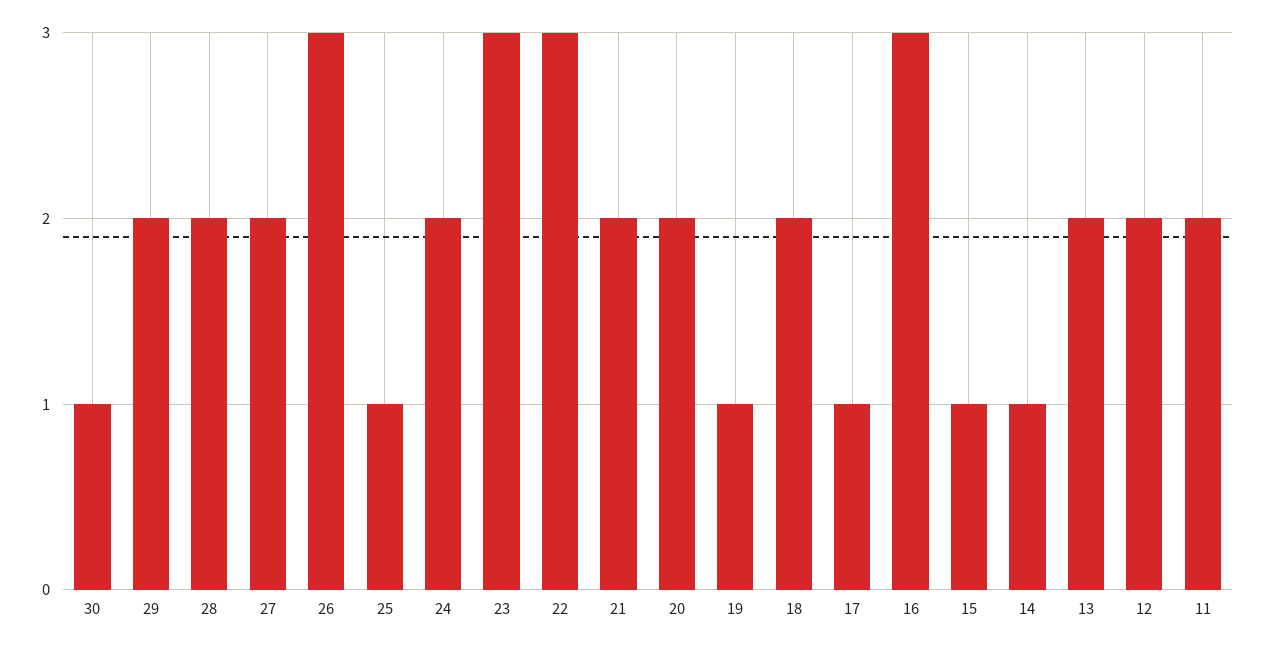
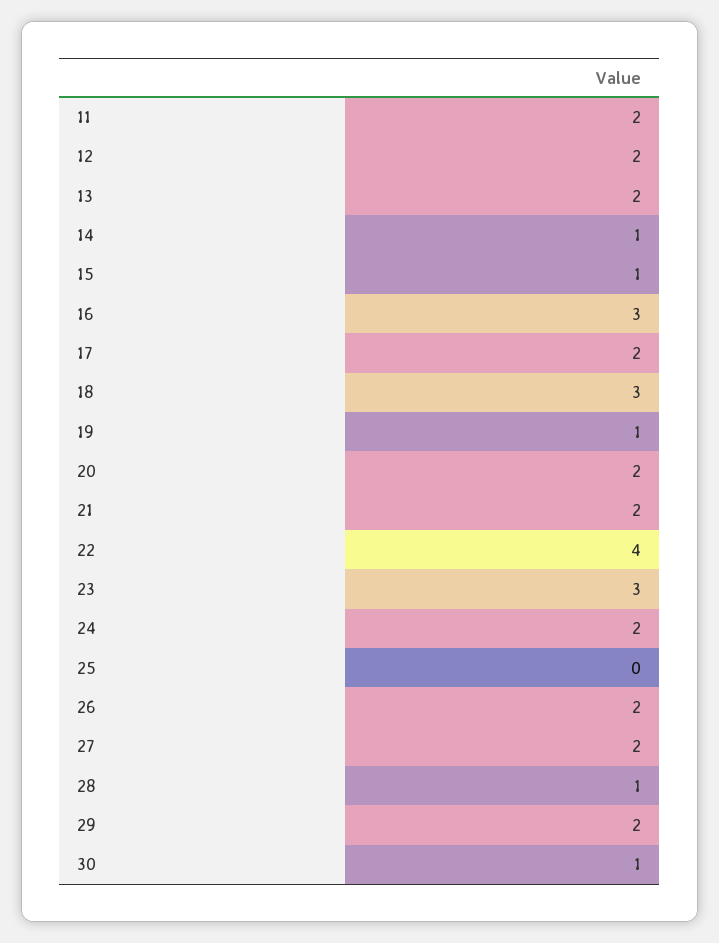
28: 2 -> 1
26: 3 -> 2
25: 1 -> 0
22: 3 -> 4
18: 2 -> 3
17: 1 -> 2

